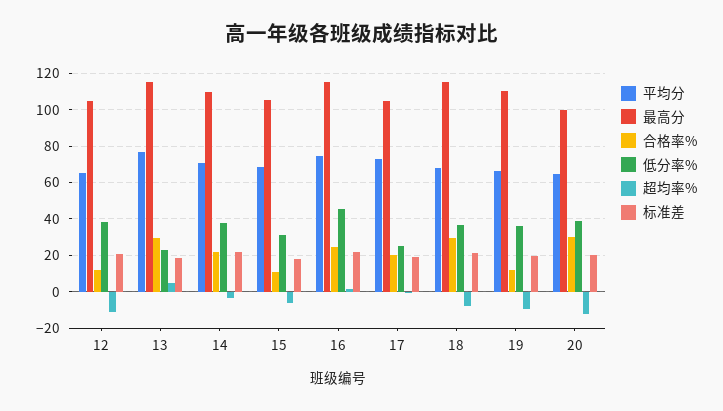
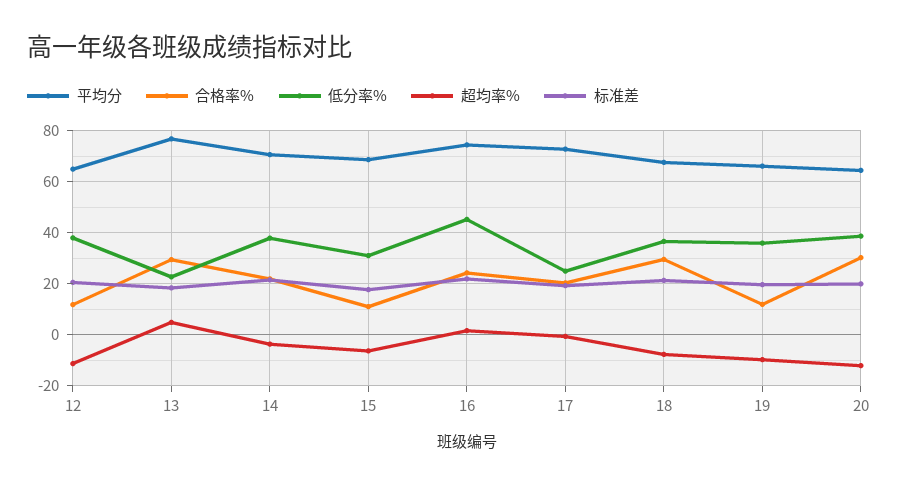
最高分, 12: 105 -> none
最高分, 13: 115 -> none
最高分, 14: 110 -> none
最高分, 15: 105 -> none
最高分, 16: 115 -> none
最高分, 17: 105 -> none
最高分, 18: 115 -> none
最高分, 19: 110 -> none
最高分, 20: 100 -> none

